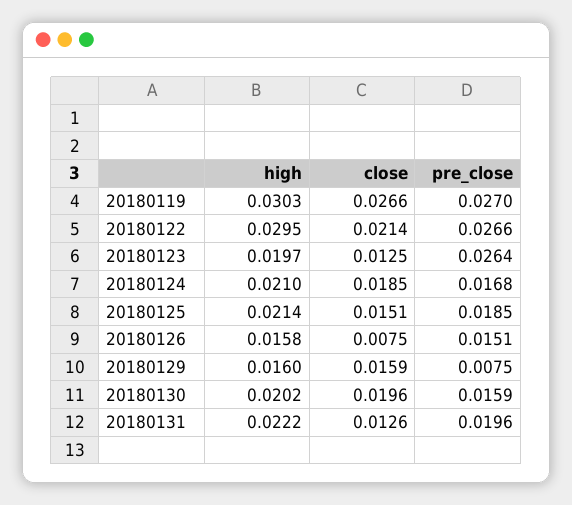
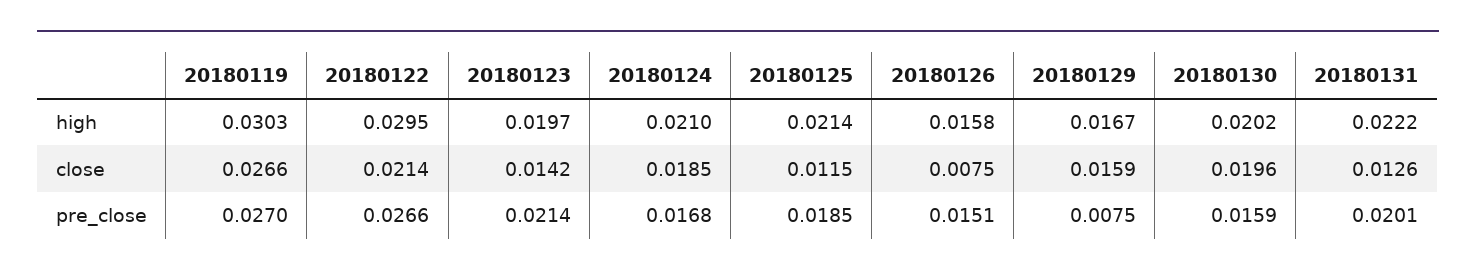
close, 20180123: 0.0125 -> 0.0142
pre_close, 20180123: 0.0264 -> 0.0214
close, 20180125: 0.0151 -> 0.0115
high, 20180129: 0.016 -> 0.0167
pre_close, 20180131: 0.0196 -> 0.0201

